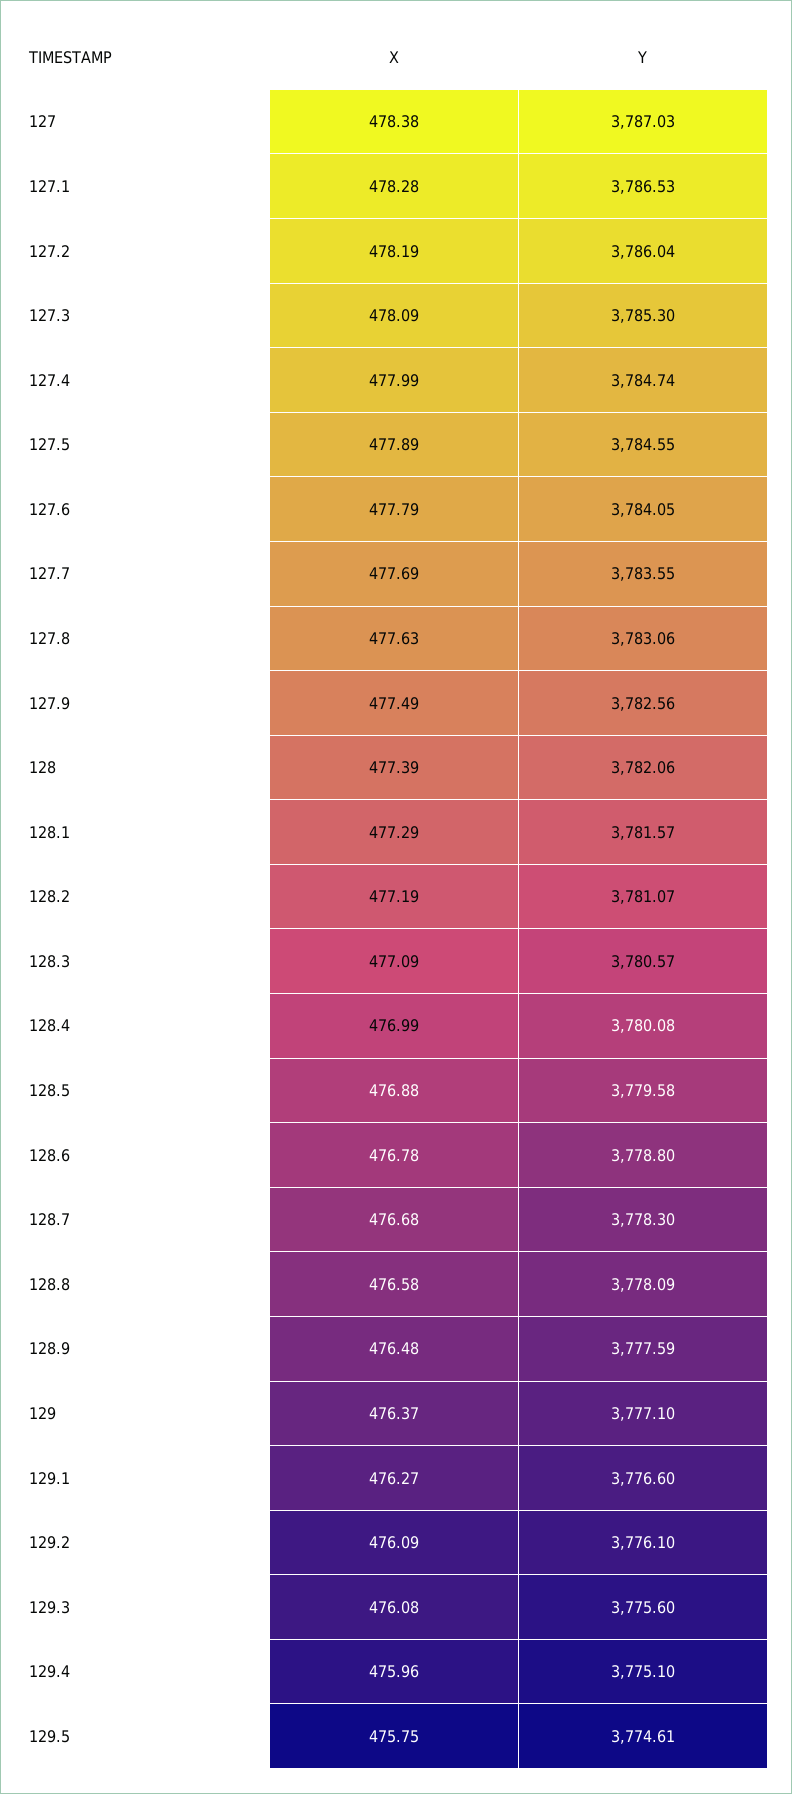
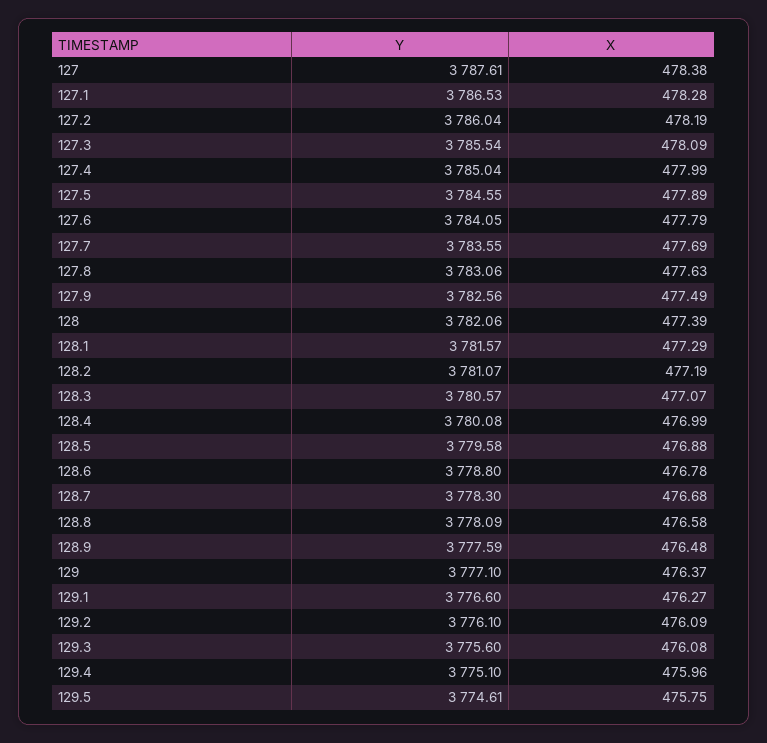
Y, 127: 3787.03 -> 3787.61
Y, 127.3: 3785.3 -> 3785.54
Y, 127.4: 3784.74 -> 3785.04
X, 128.3: 477.09 -> 477.07

